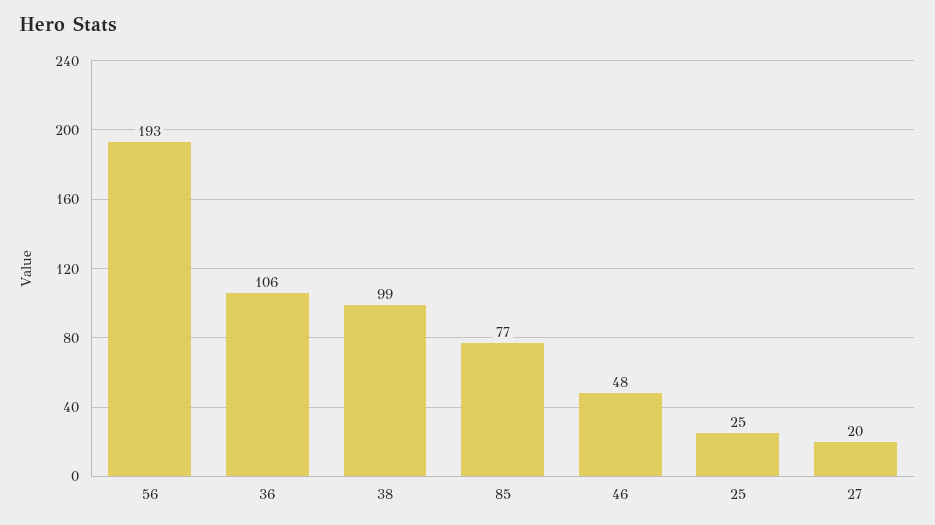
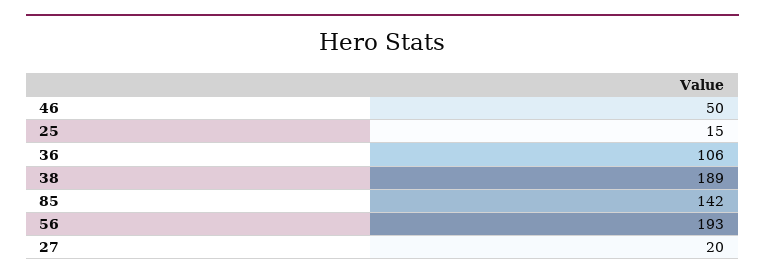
38: 99 -> 189
85: 77 -> 142
46: 48 -> 50
25: 25 -> 15

